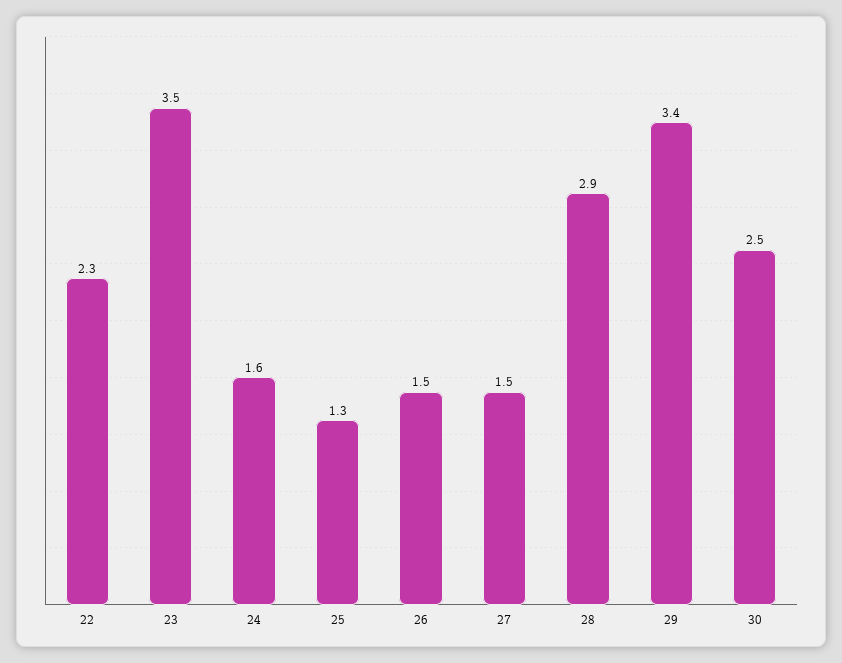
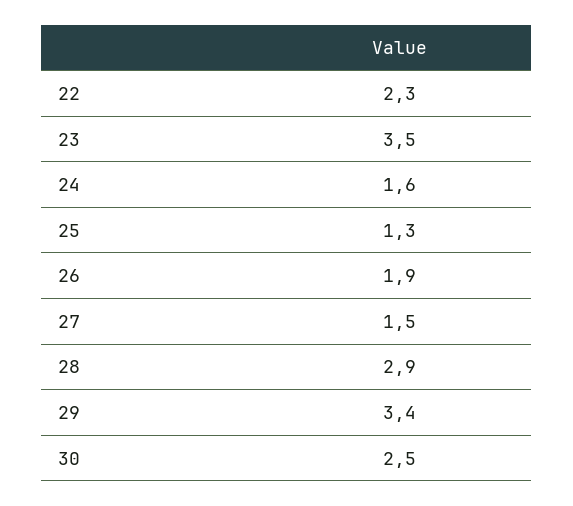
26: 1.5 -> 1.9

